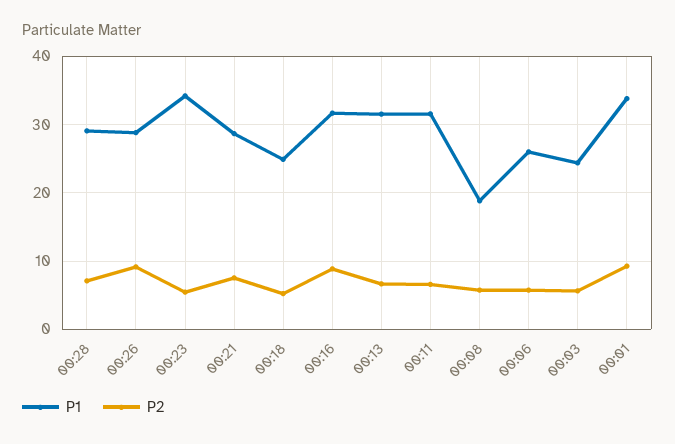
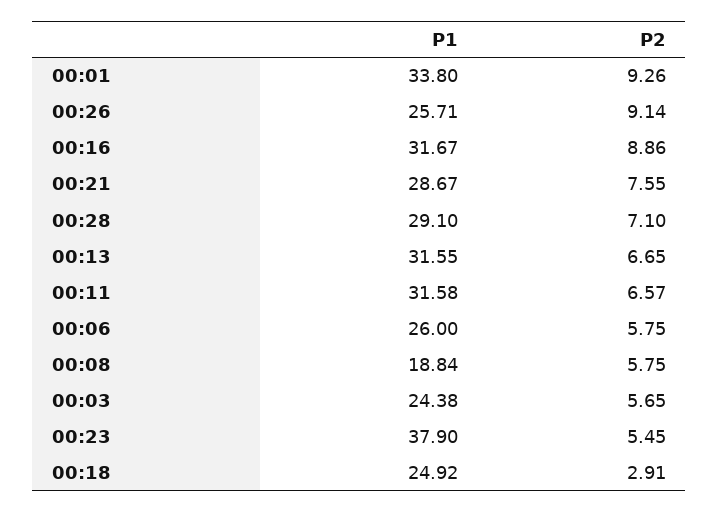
P1, 00:26: 29 -> 25.71
P1, 00:23: 34 -> 37.9
P2, 00:18: 5 -> 2.91

